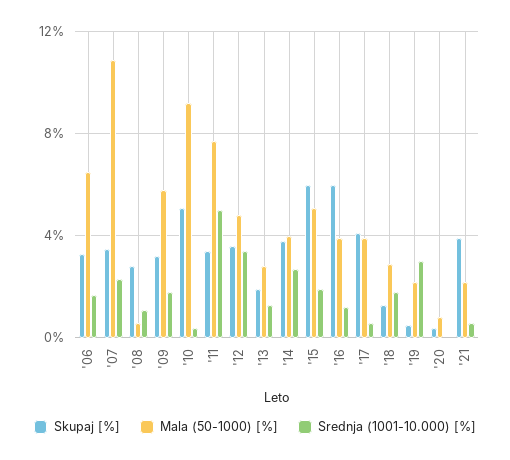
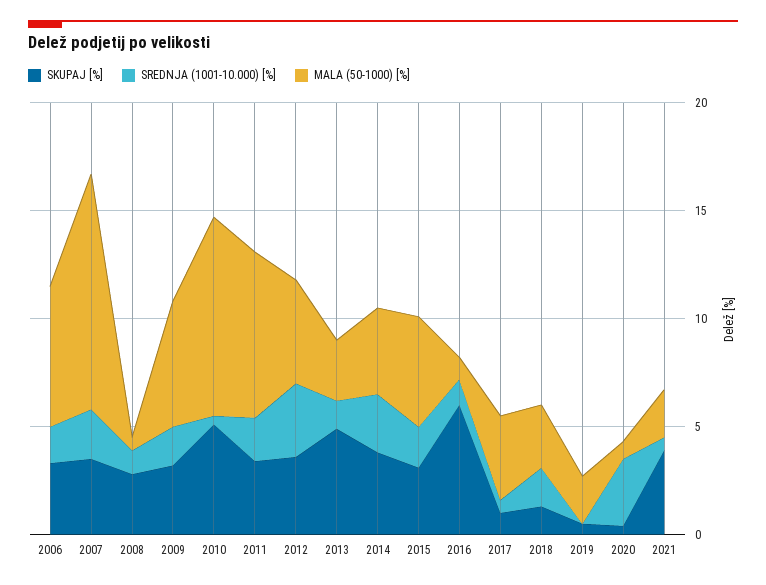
Srednja (1001-10.000) [%], '11: 5 -> 2
Skupaj [%], '13: 2 -> 5
Skupaj [%], '15: 6 -> 3
Mala (50-1000) [%], '16: 4 -> 1
Skupaj [%], '17: 4 -> 1
Srednja (1001-10.000) [%], '19: 3 -> 0
Srednja (1001-10.000) [%], '20: 0 -> 3

